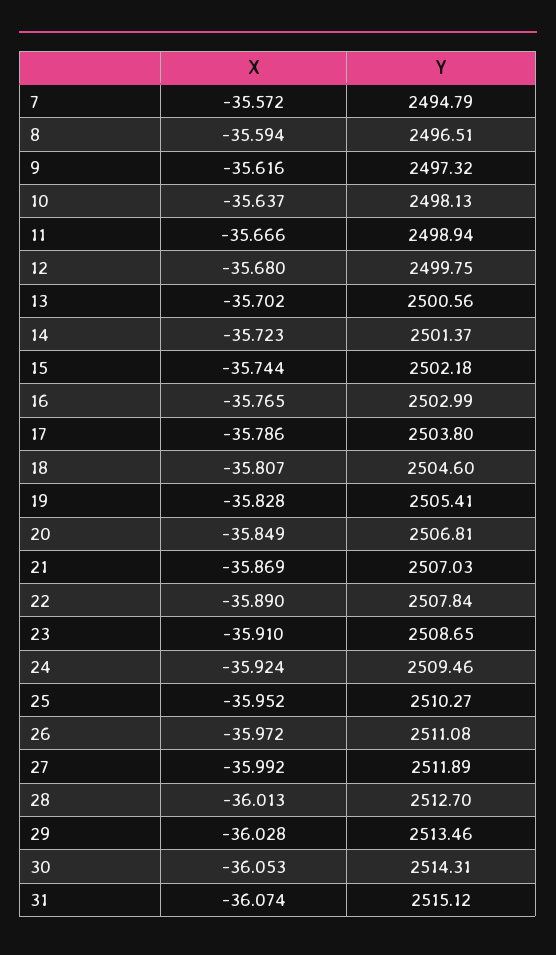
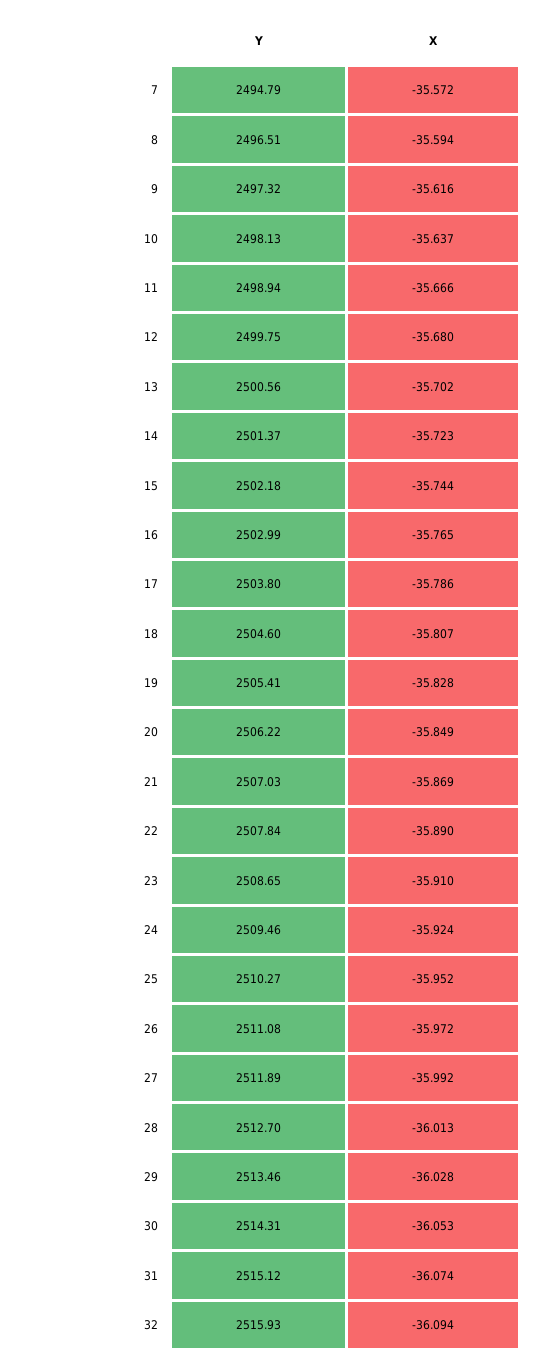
Y, 20: 2506.81 -> 2506.22
Y, 32: none -> 2515.93
X, 32: none -> -36.094

